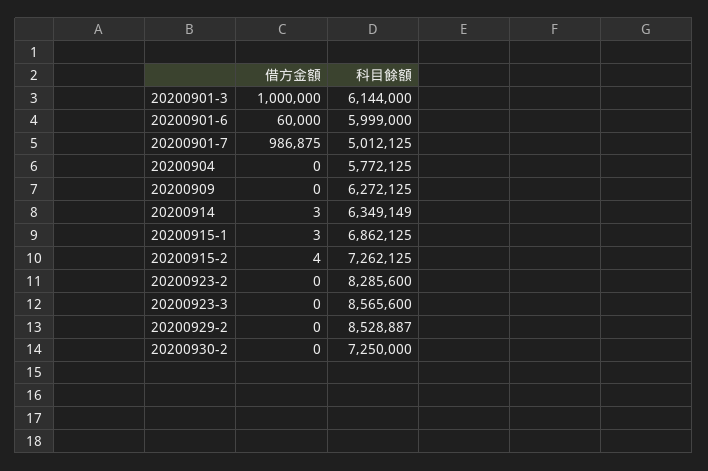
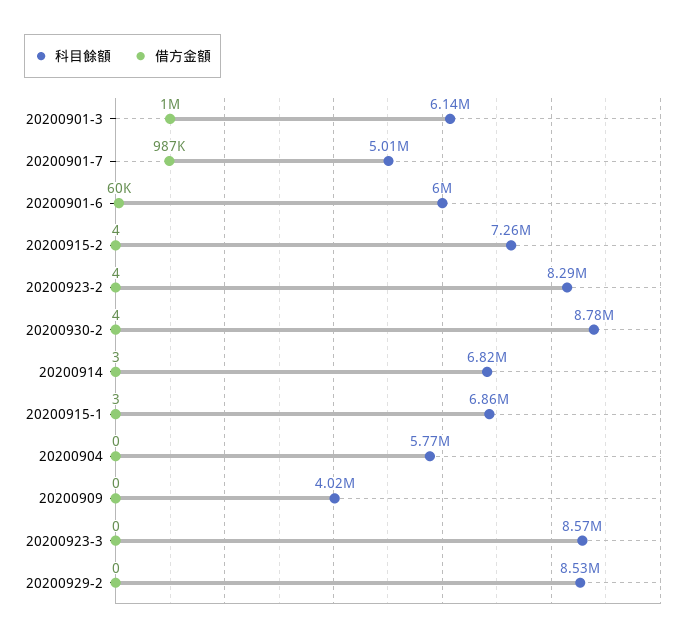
科目餘額, 20200909: 6272125 -> 4020000
科目餘額, 20200914: 6349149 -> 6820000
借方金額, 20200923-2: 0 -> 4
借方金額, 20200930-2: 0 -> 4
科目餘額, 20200930-2: 7250000 -> 8780000

